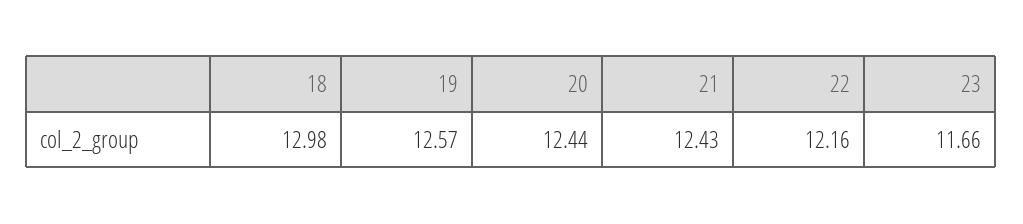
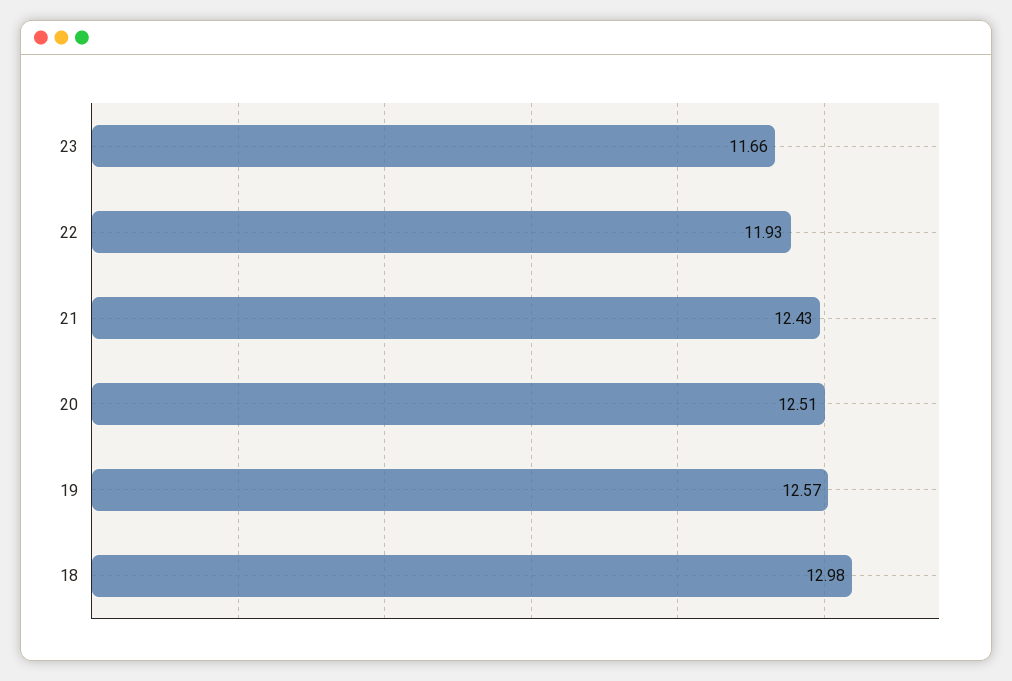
20: 12.44 -> 12.51
22: 12.16 -> 11.93

